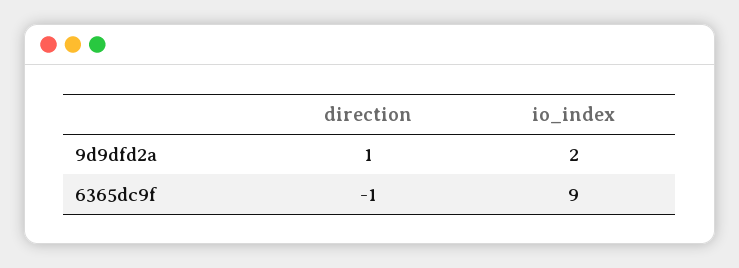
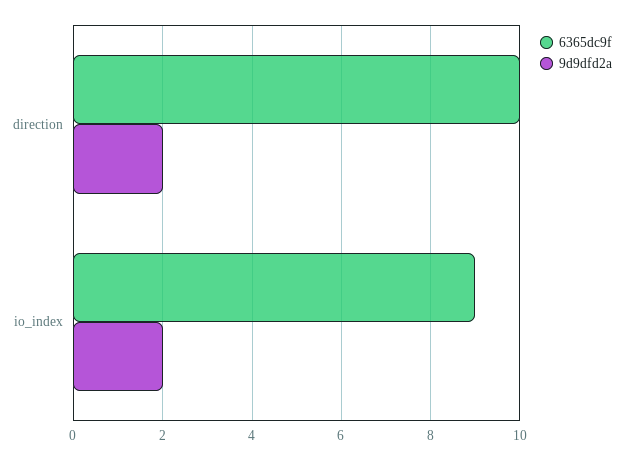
9d9dfd2a, direction: 1 -> 2
6365dc9f, direction: -1 -> 10

